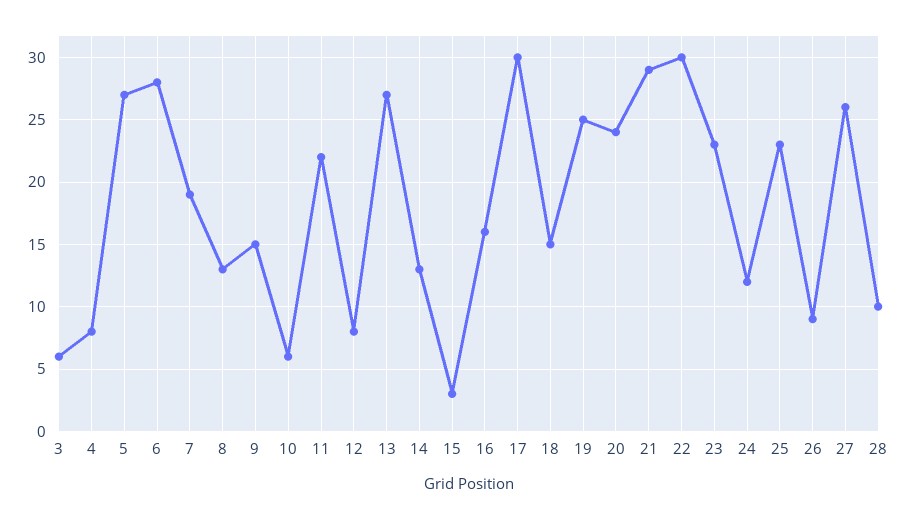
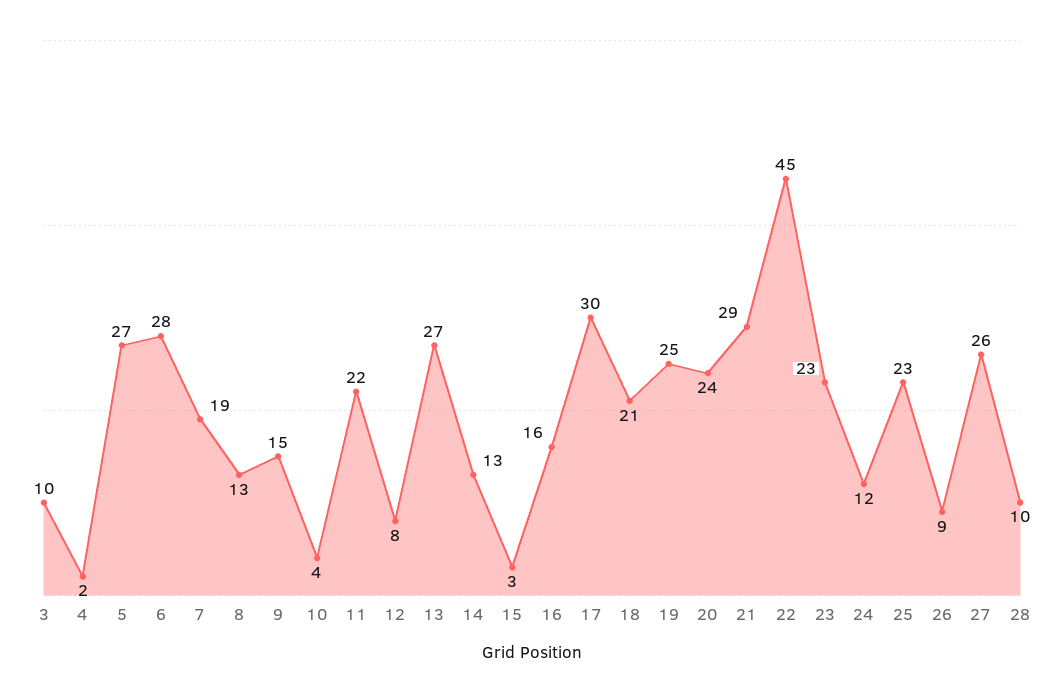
3: 6 -> 10
4: 8 -> 2
10: 6 -> 4
18: 15 -> 21
22: 30 -> 45

